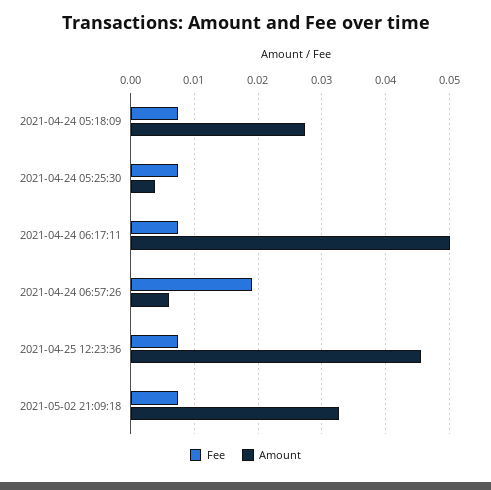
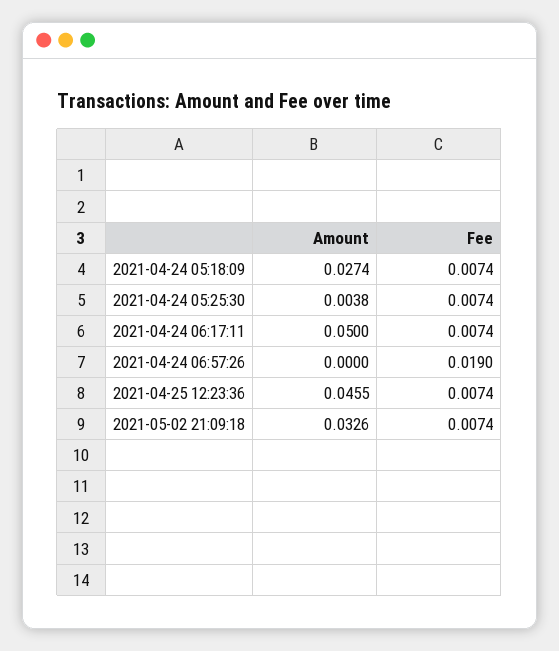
Amount, 2021-04-24 06:57:26: 0.006 -> 0

